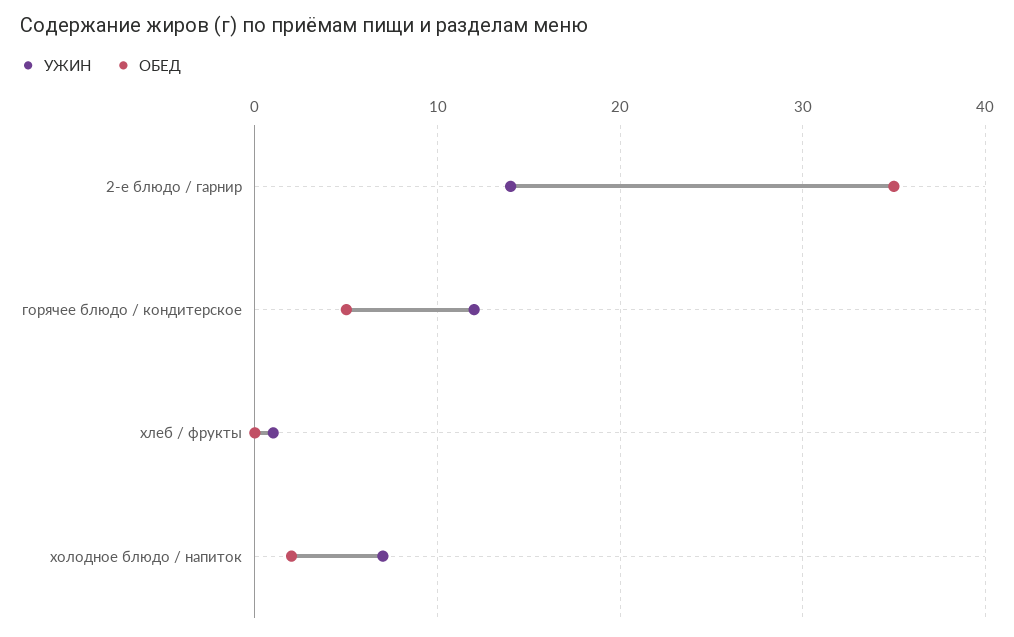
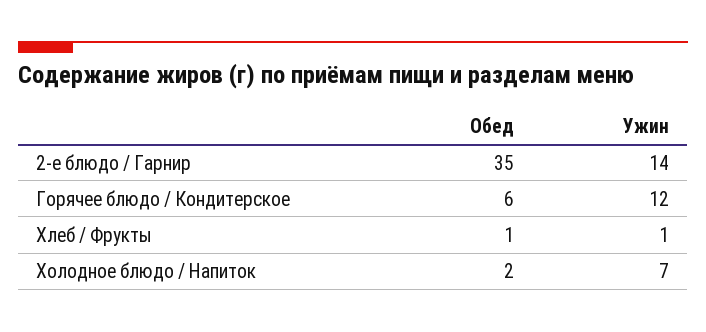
ОБЕД, горячее блюдо / кондитерское: 5 -> 6
ОБЕД, хлеб / фрукты: 0 -> 1

